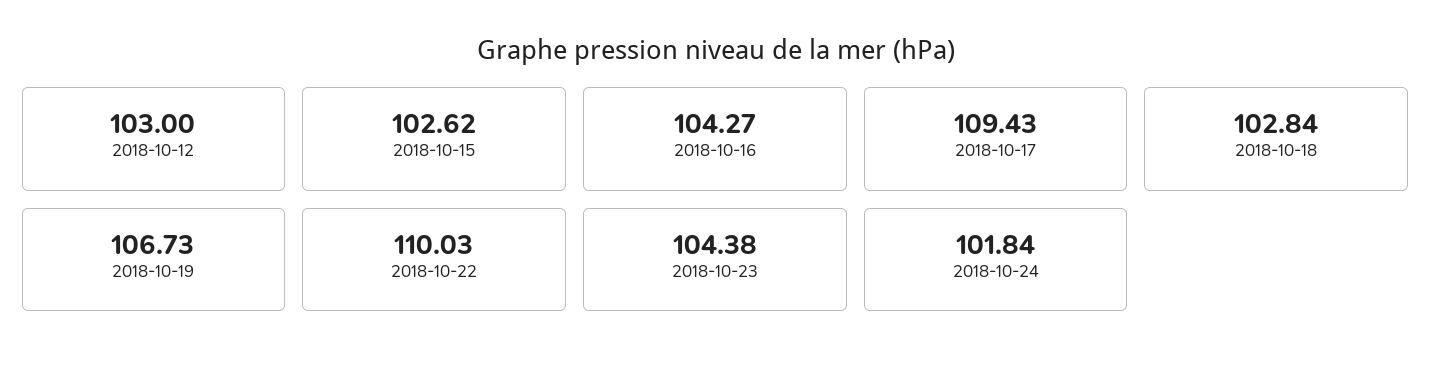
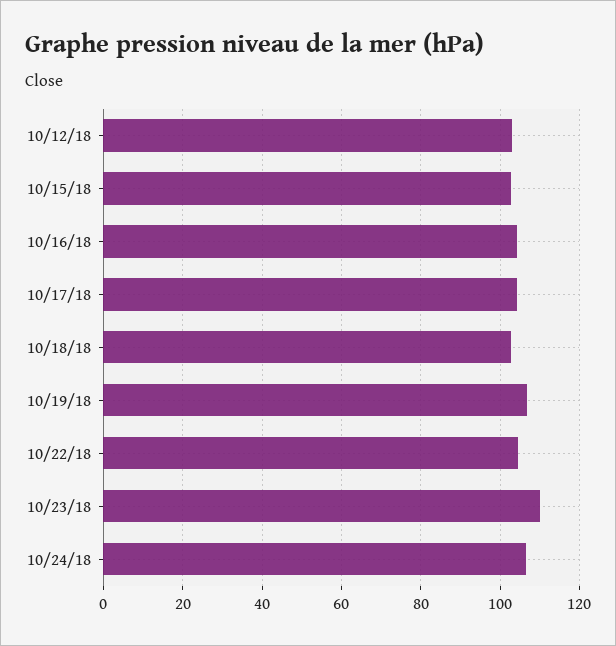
2018-10-17: 109.43 -> 104
2018-10-22: 110.03 -> 104
2018-10-23: 104.38 -> 110
2018-10-24: 101.84 -> 106

